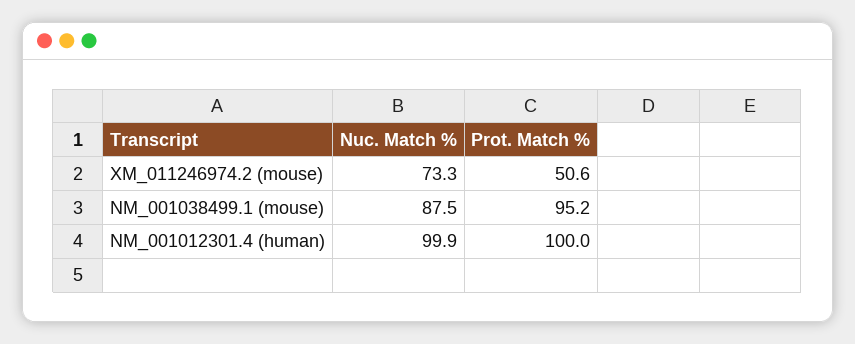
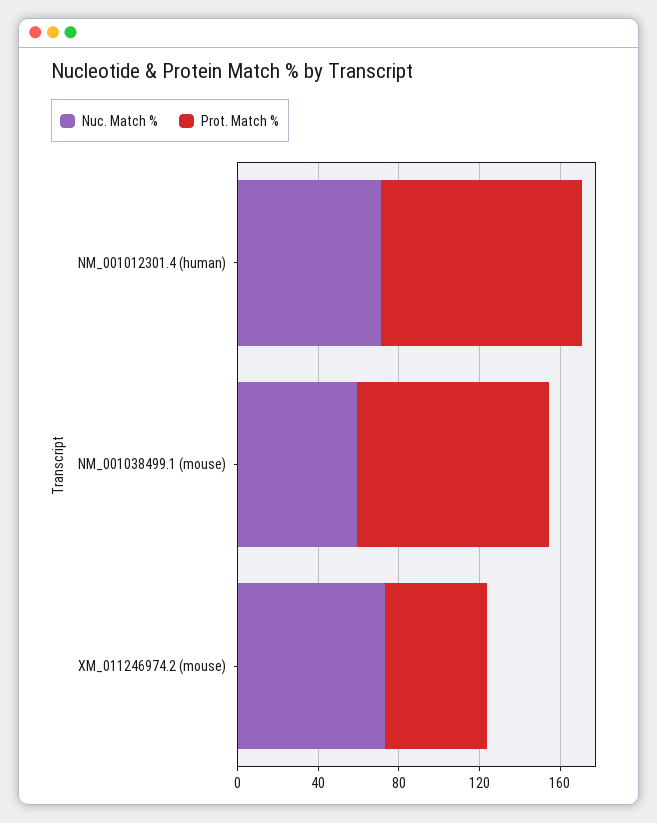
Nuc. Match %, NM_001038499.1 (mouse): 87.5 -> 60
Nuc. Match %, NM_001012301.4 (human): 99.9 -> 70

